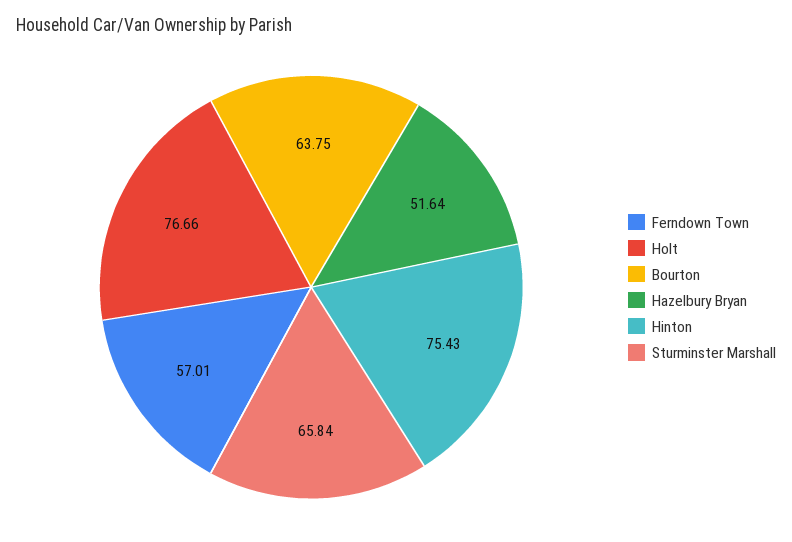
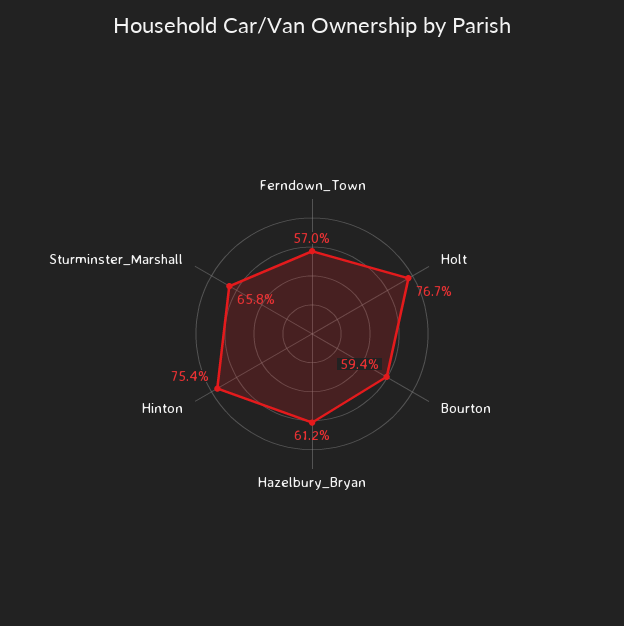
Bourton: 63.75 -> 59.4
Hazelbury Bryan: 51.64 -> 61.2

